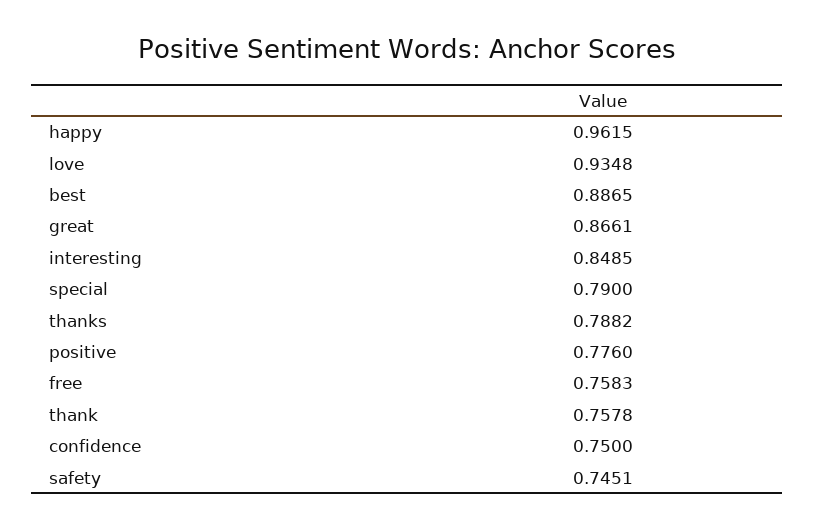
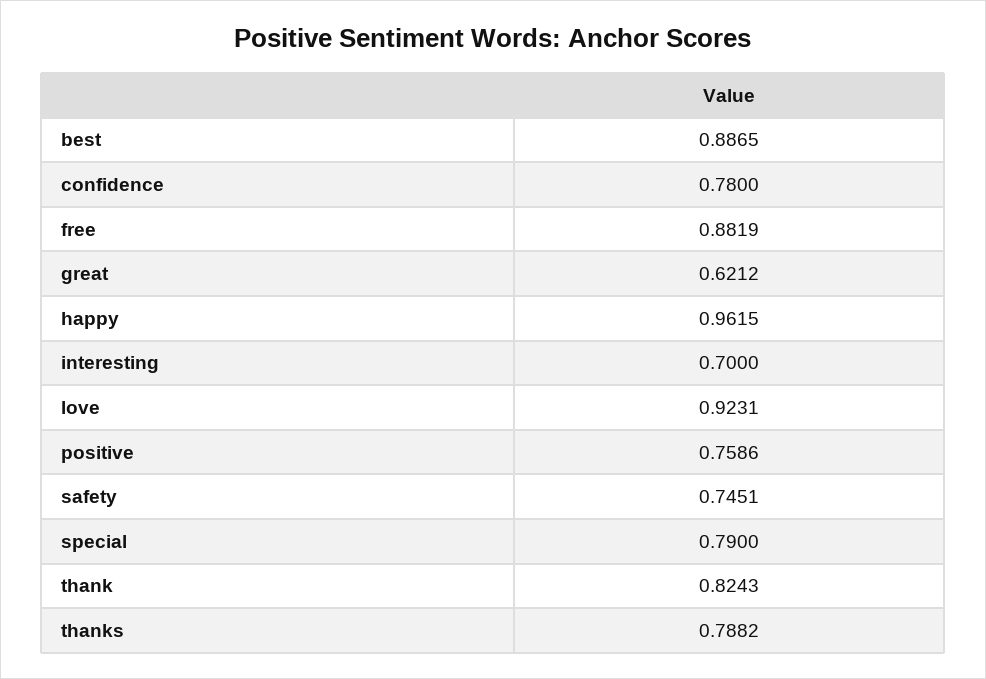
love: 0.9348 -> 0.9231
great: 0.8661 -> 0.6212
interesting: 0.8485 -> 0.7
positive: 0.776 -> 0.7586
free: 0.7583 -> 0.8819
thank: 0.7578 -> 0.8243
confidence: 0.75 -> 0.78

